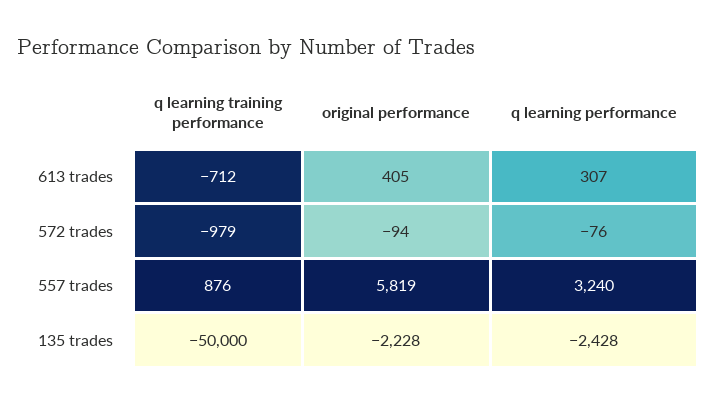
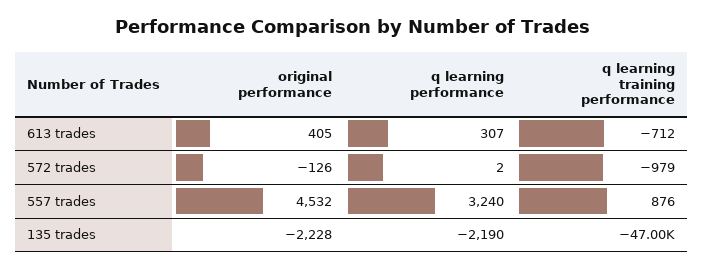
original performance, 572 trades: -94 -> -126
q learning performance, 572 trades: -76 -> 2
original performance, 557 trades: 5819 -> 4532
q learning training performance, 135 trades: -50000 -> -47000
q learning performance, 135 trades: -2428 -> -2190

